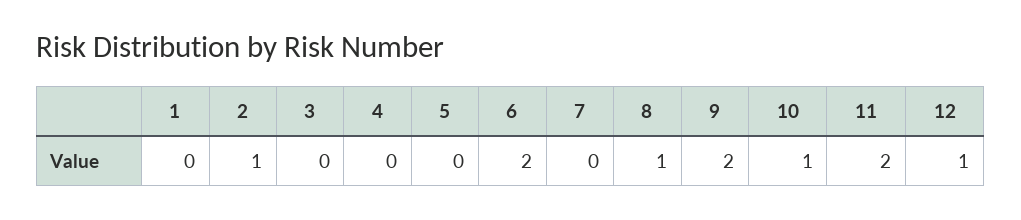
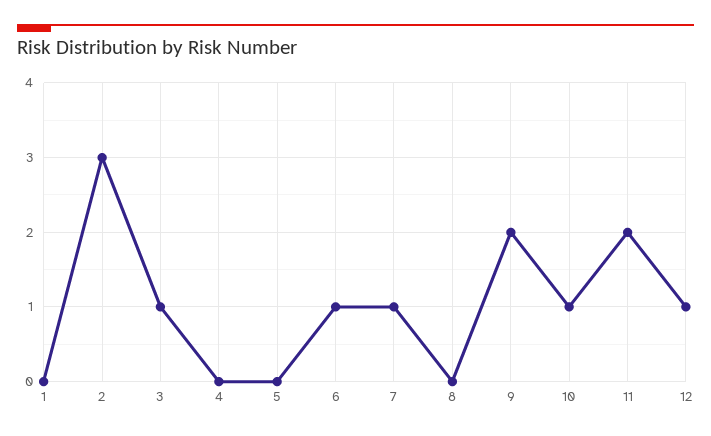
2: 1 -> 3
3: 0 -> 1
6: 2 -> 1
7: 0 -> 1
8: 1 -> 0

